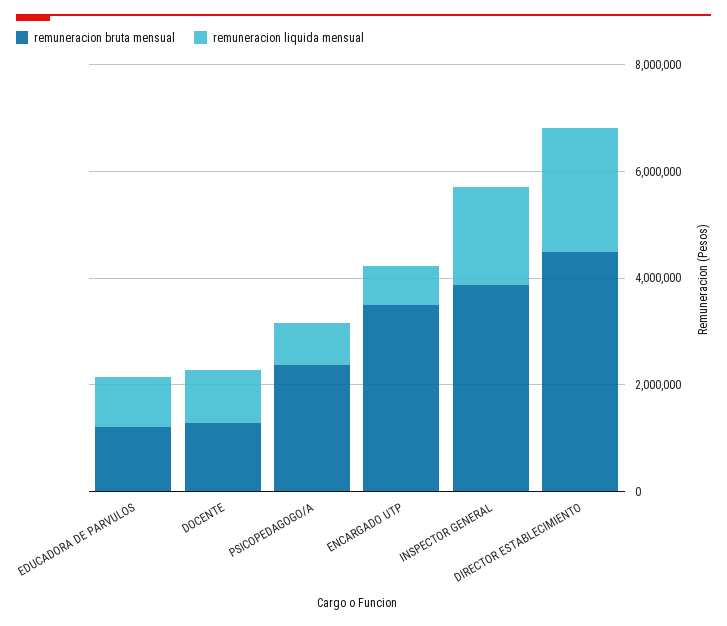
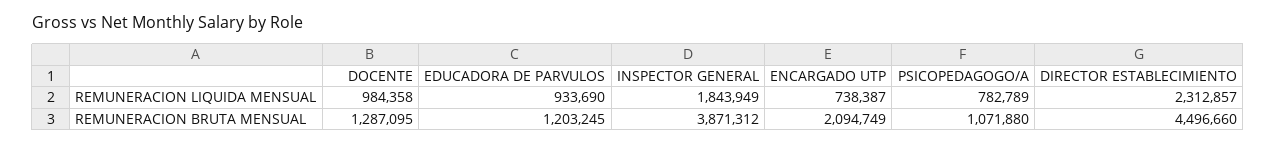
remuneracion bruta mensual, PSICOPEDAGOGO/A: 2500000 -> 1071880
remuneracion bruta mensual, ENCARGADO UTP: 3500000 -> 2094749

